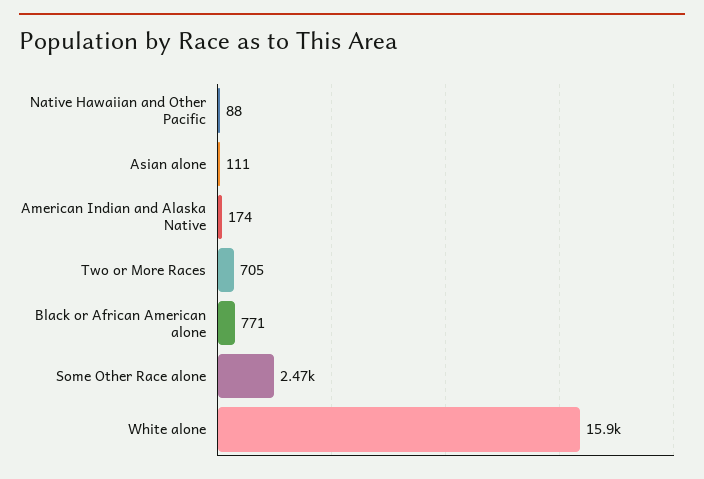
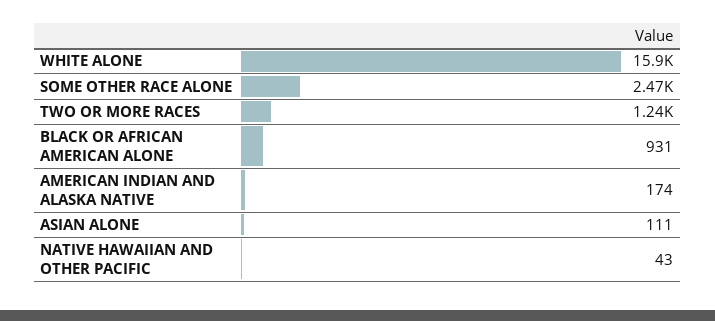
Native Hawaiian and Other Pacific: 88 -> 43
Two or More Races: 705 -> 1240
Black or African American alone: 771 -> 931

